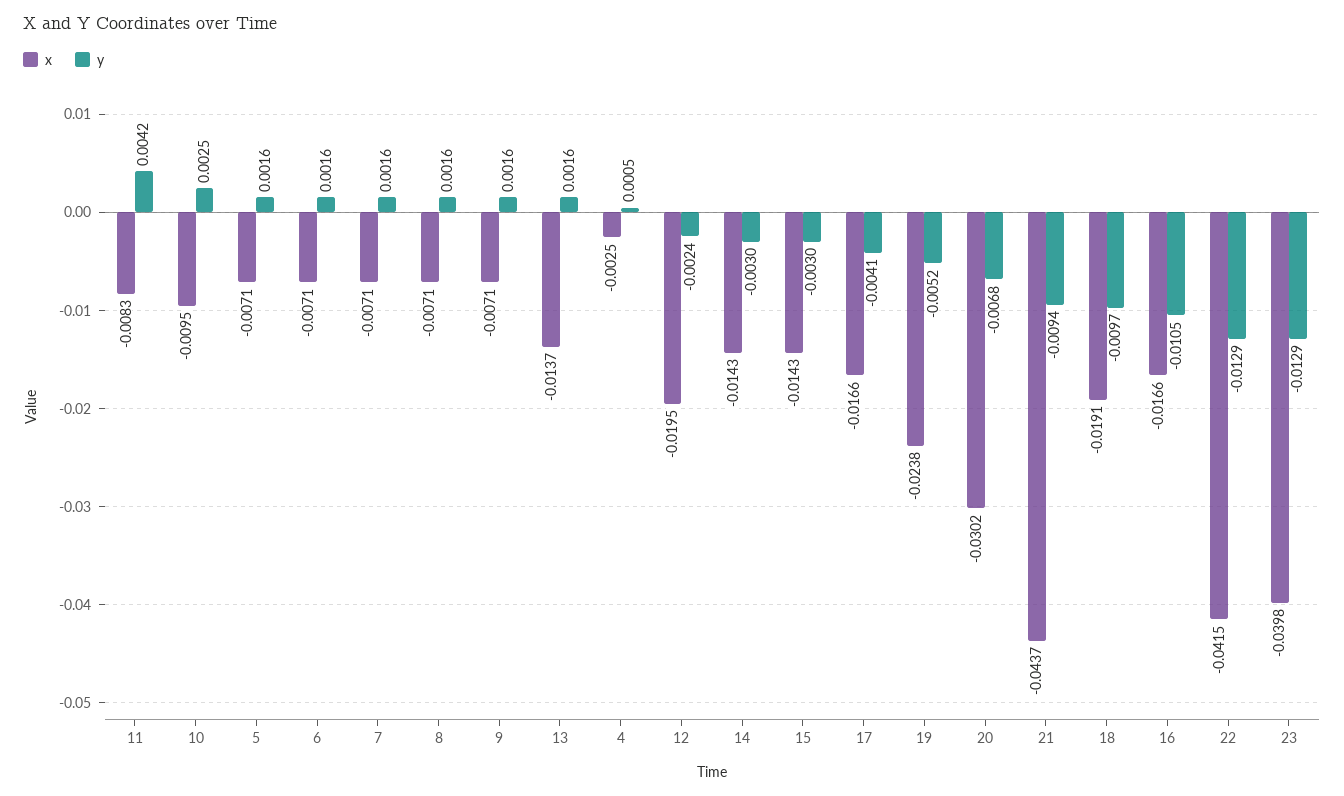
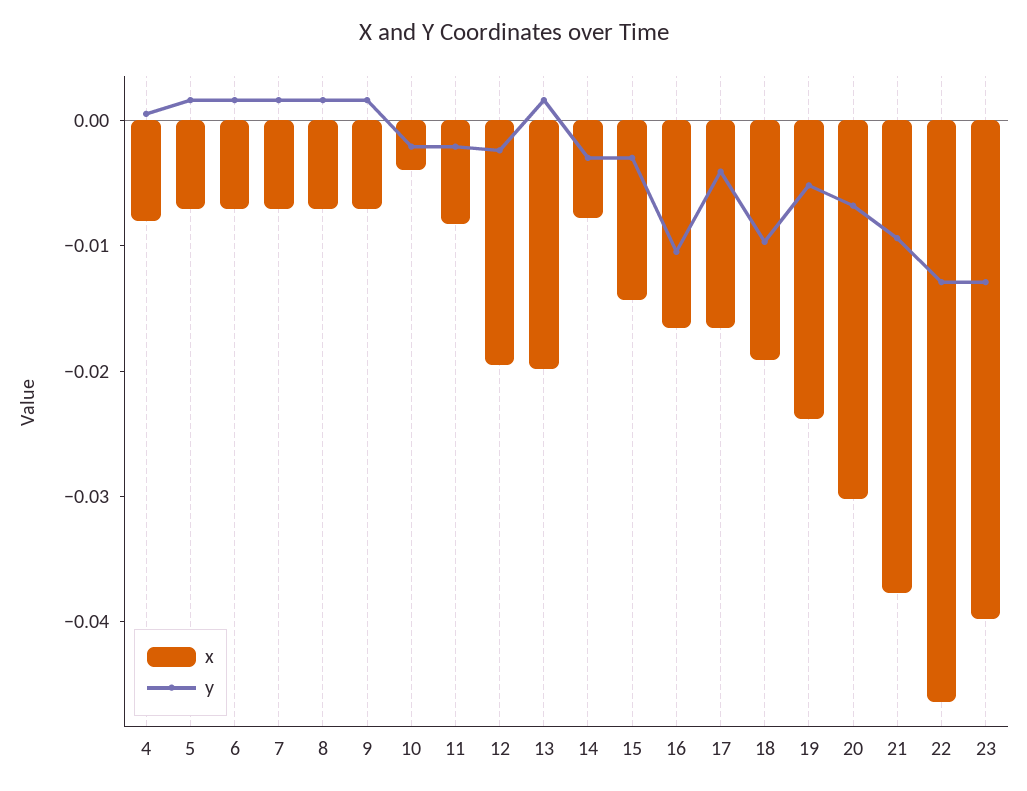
y, 11: 0.0042 -> -0.002
x, 10: -0.0095 -> -0.004
y, 10: 0.0025 -> -0.002
x, 13: -0.0137 -> -0.02
x, 4: -0.0025 -> -0.008
x, 14: -0.0143 -> -0.008
x, 21: -0.0437 -> -0.038
x, 22: -0.0415 -> -0.046

